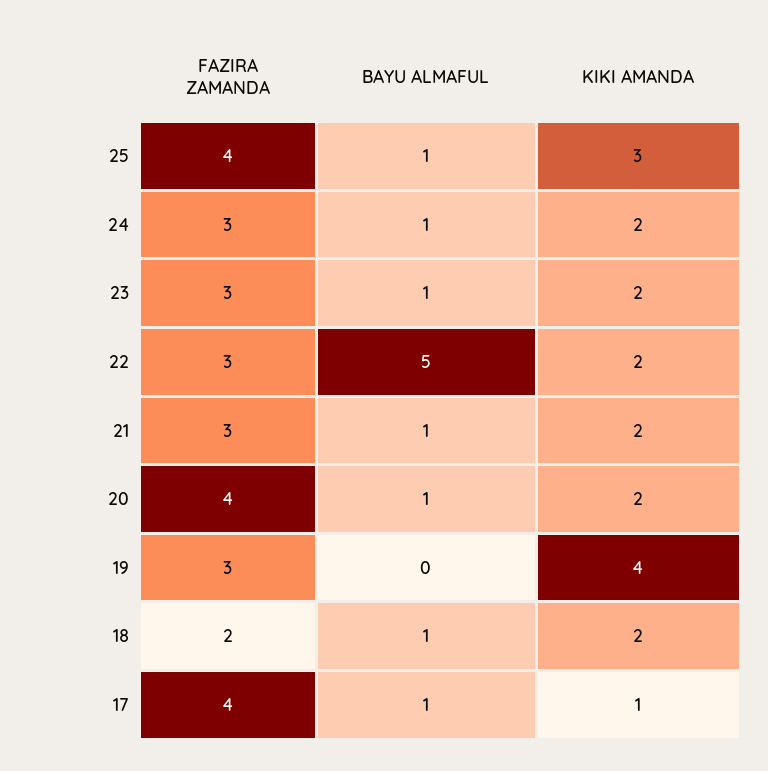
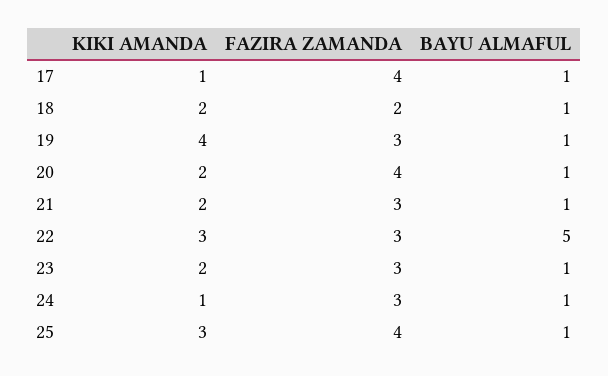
KIKI AMANDA, 24: 2 -> 1
KIKI AMANDA, 22: 2 -> 3
BAYU ALMAFUL, 19: 0 -> 1

